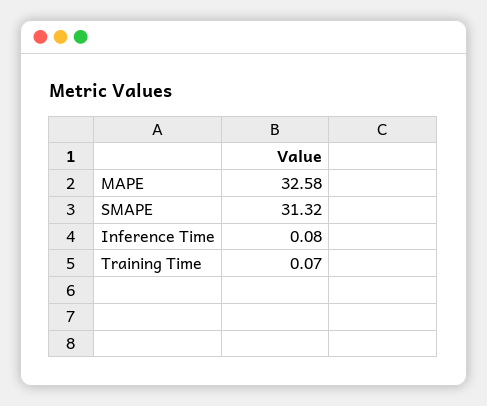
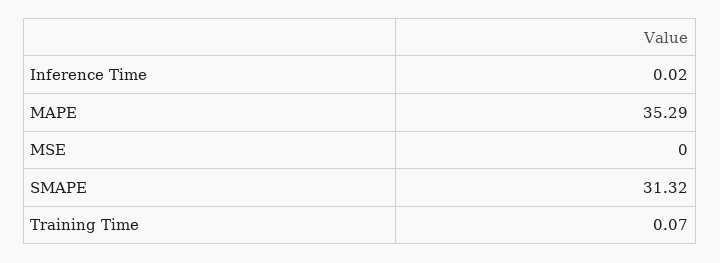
MAPE: 32.58 -> 35.29
Inference Time: 0.08 -> 0.02
MSE: none -> 0

